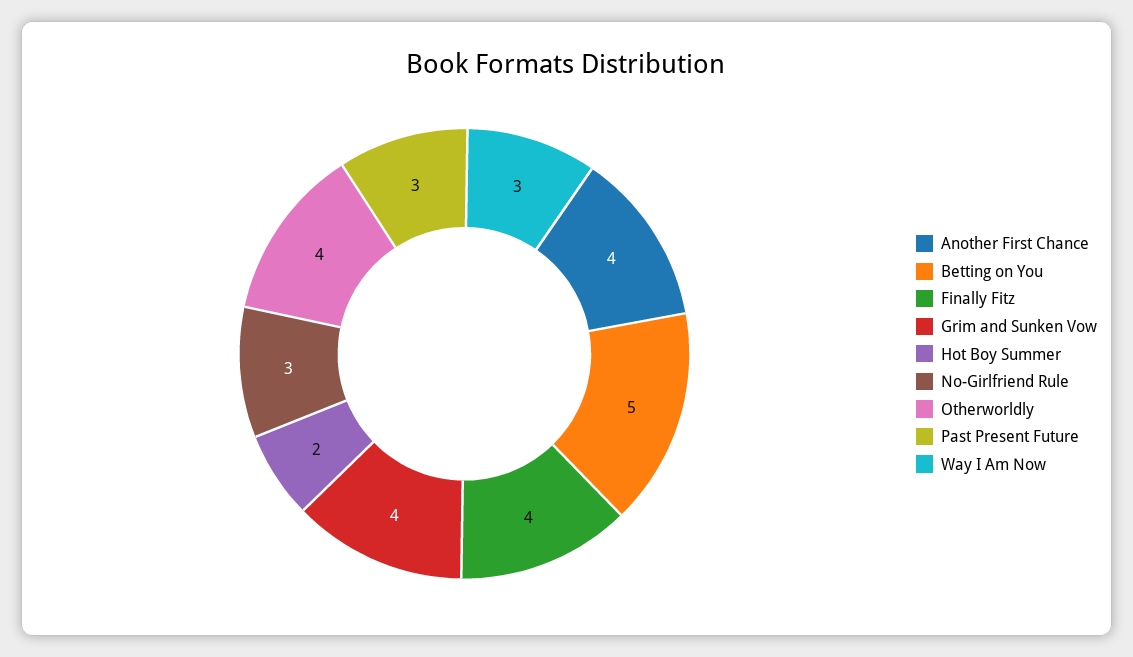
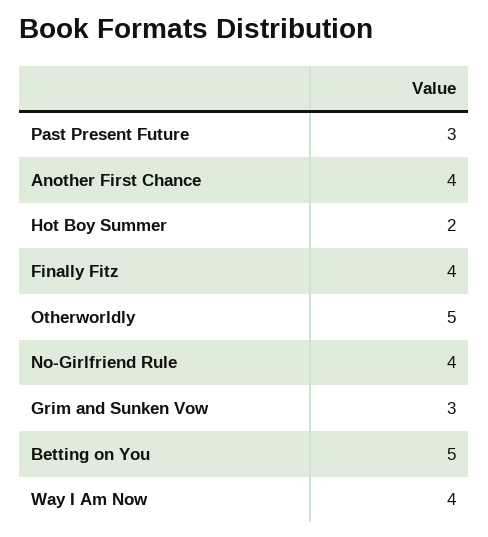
Grim and Sunken Vow: 4 -> 3
No-Girlfriend Rule: 3 -> 4
Otherworldly: 4 -> 5
Way I Am Now: 3 -> 4

